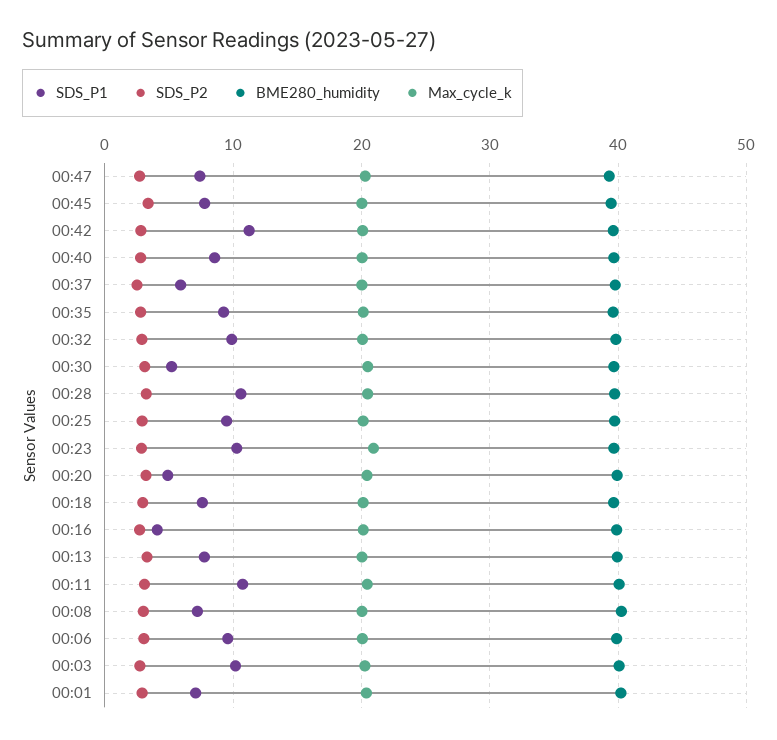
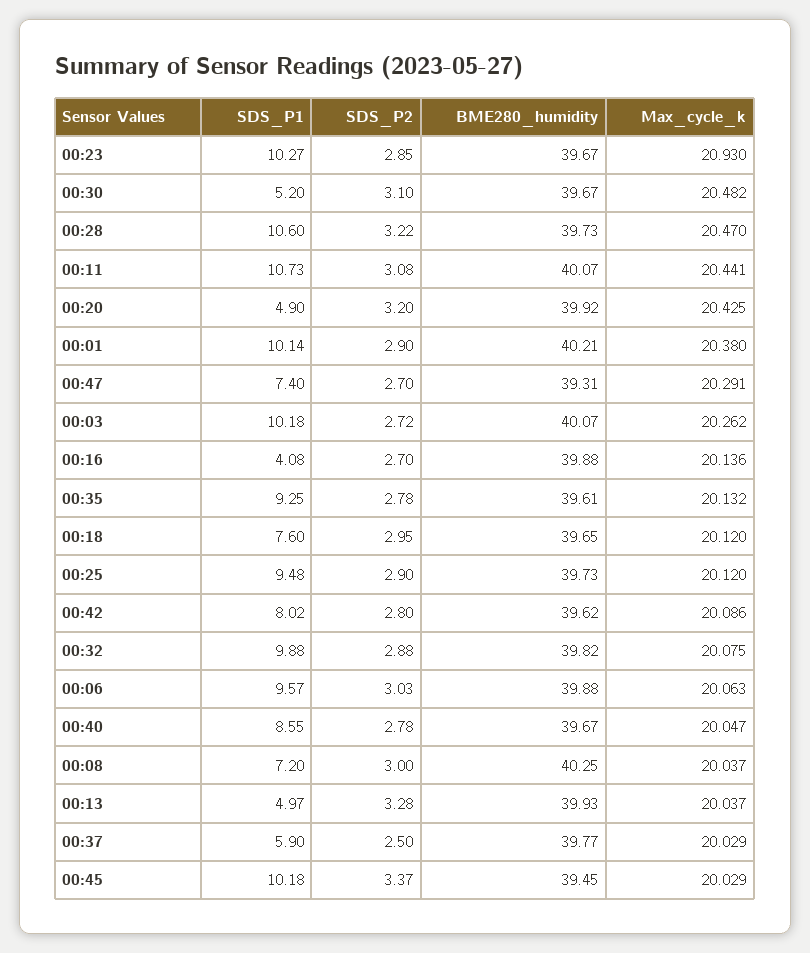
SDS_P1, 00:45: 8 -> 10.18
SDS_P1, 00:42: 11 -> 8.02
SDS_P1, 00:13: 8 -> 4.97
SDS_P1, 00:01: 7 -> 10.14

